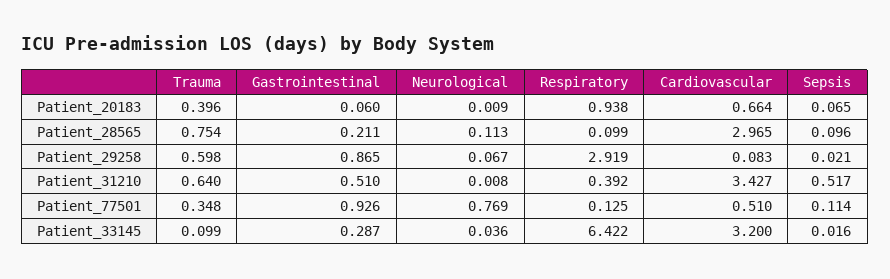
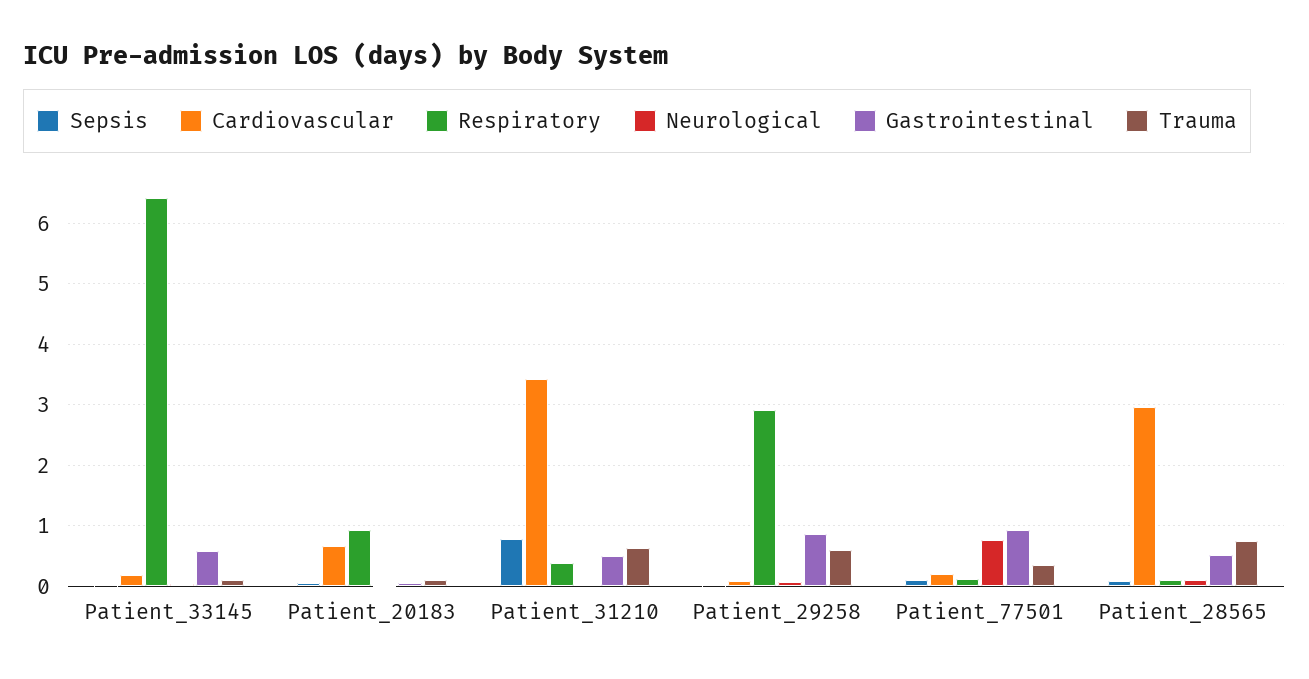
Trauma, Patient_20183: 0.396 -> 0.1
Gastrointestinal, Patient_28565: 0.211 -> 0.5
Sepsis, Patient_31210: 0.517 -> 0.8
Cardiovascular, Patient_77501: 0.51 -> 0.2
Gastrointestinal, Patient_33145: 0.287 -> 0.6
Cardiovascular, Patient_33145: 3.2 -> 0.2

